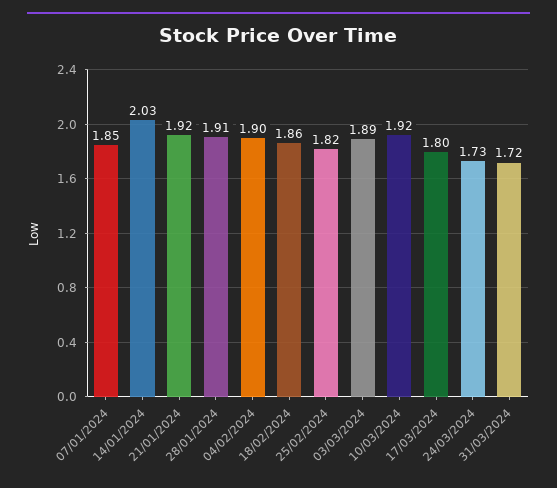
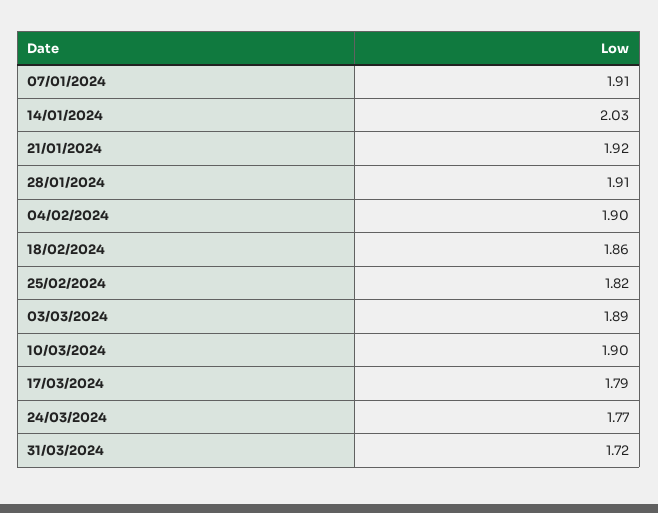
07/01/2024: 1.85 -> 1.91
10/03/2024: 1.92 -> 1.9
17/03/2024: 1.8 -> 1.79
24/03/2024: 1.73 -> 1.77

